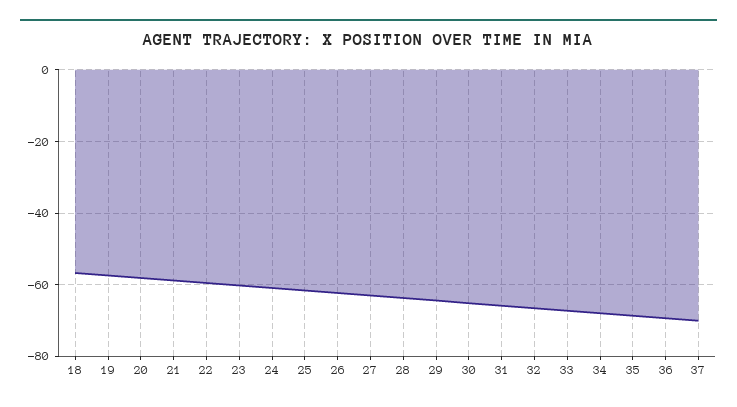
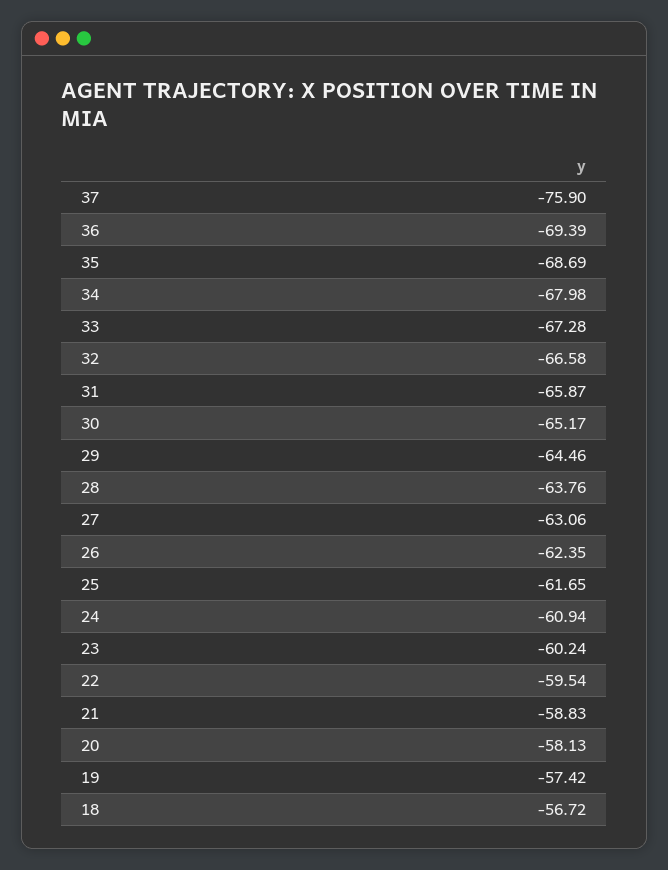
37: -70 -> -75.9

